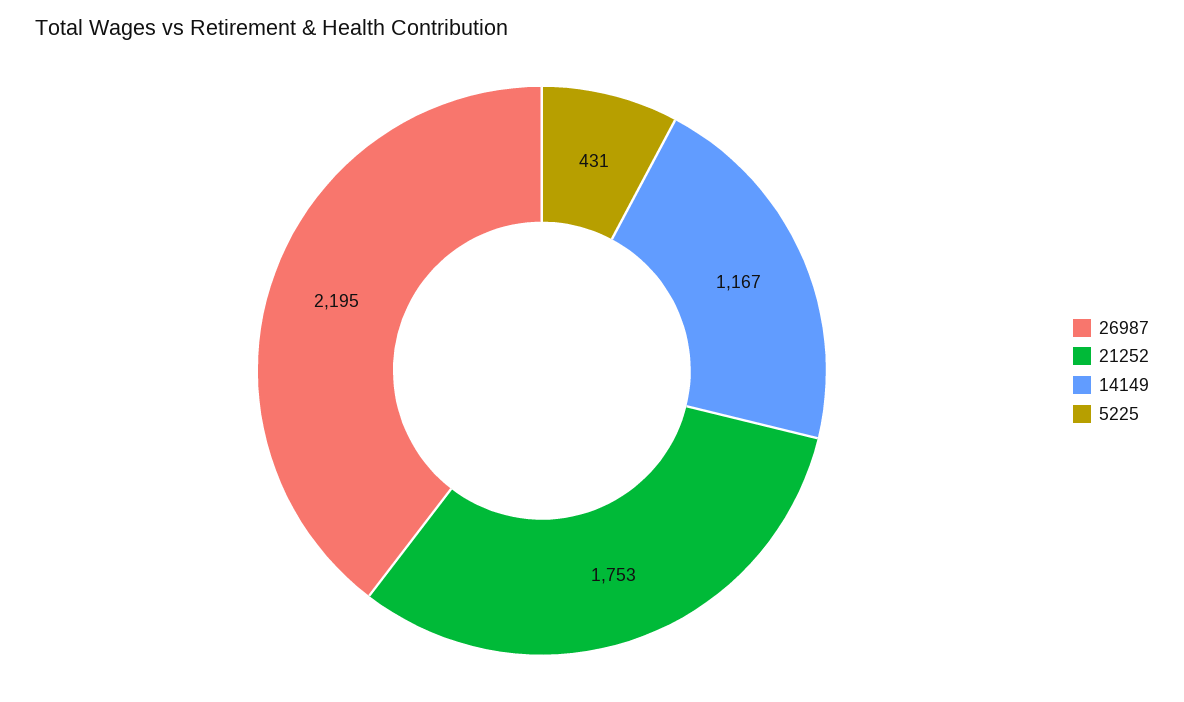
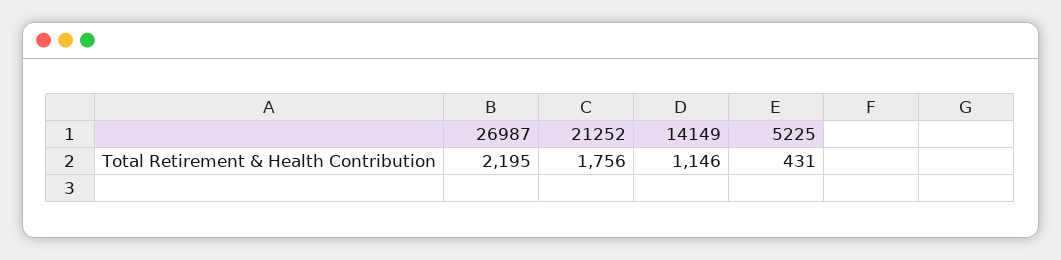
21252: 1753 -> 1756
14149: 1167 -> 1146

